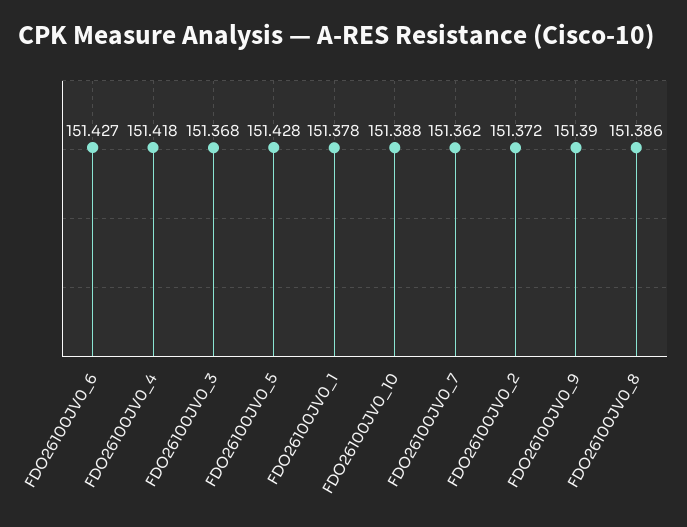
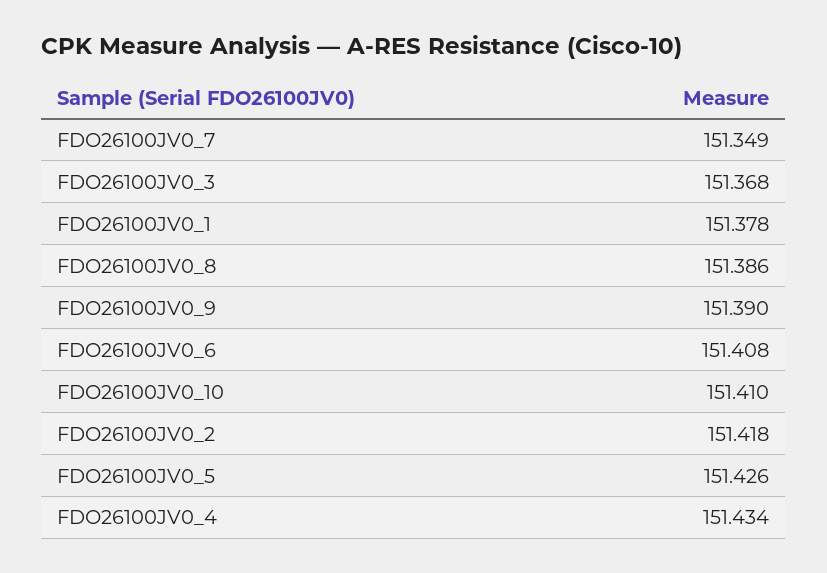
FDO26100JV0_6: 151.427 -> 151.408
FDO26100JV0_4: 151.418 -> 151.434
FDO26100JV0_5: 151.428 -> 151.426
FDO26100JV0_10: 151.388 -> 151.41
FDO26100JV0_7: 151.362 -> 151.349
FDO26100JV0_2: 151.372 -> 151.418

